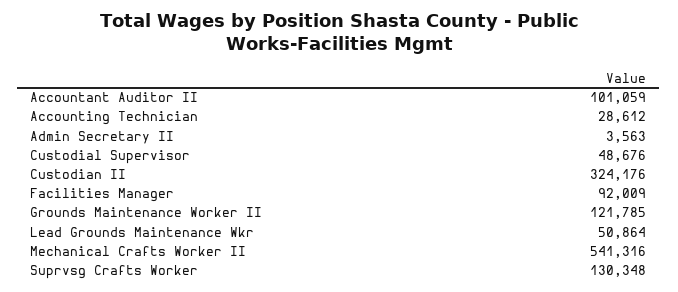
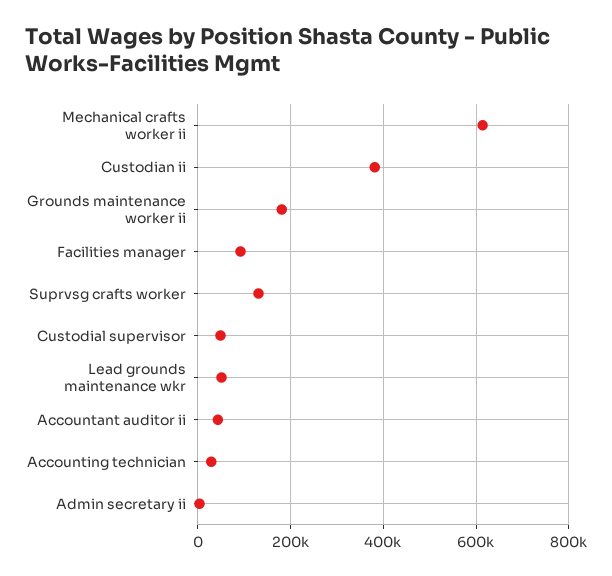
Accountant Auditor II: 101059 -> 40000
Custodian II: 324176 -> 380000
Grounds Maintenance Worker II: 121785 -> 180000
Mechanical Crafts Worker II: 541316 -> 620000

